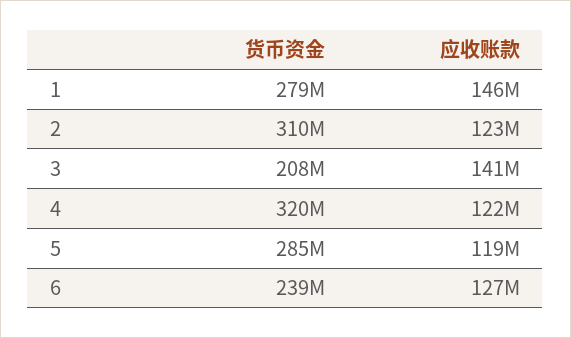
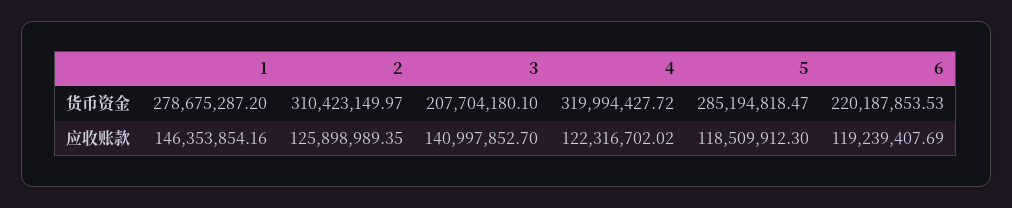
应收账款, 2: 123000000 -> 125898989.35
货币资金, 6: 239000000 -> 220187853.53
应收账款, 6: 127000000 -> 119239407.69

